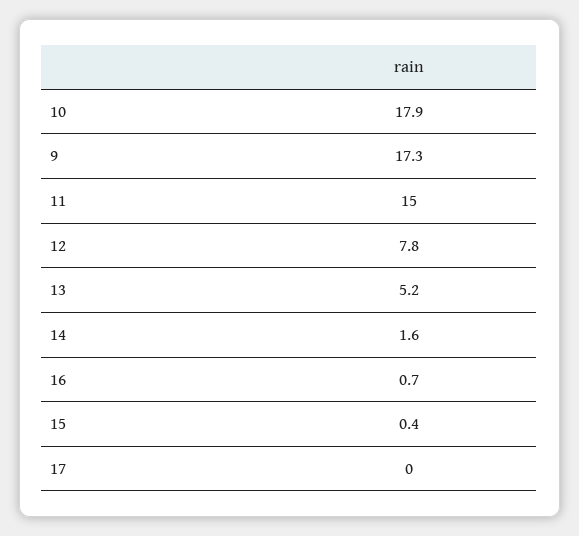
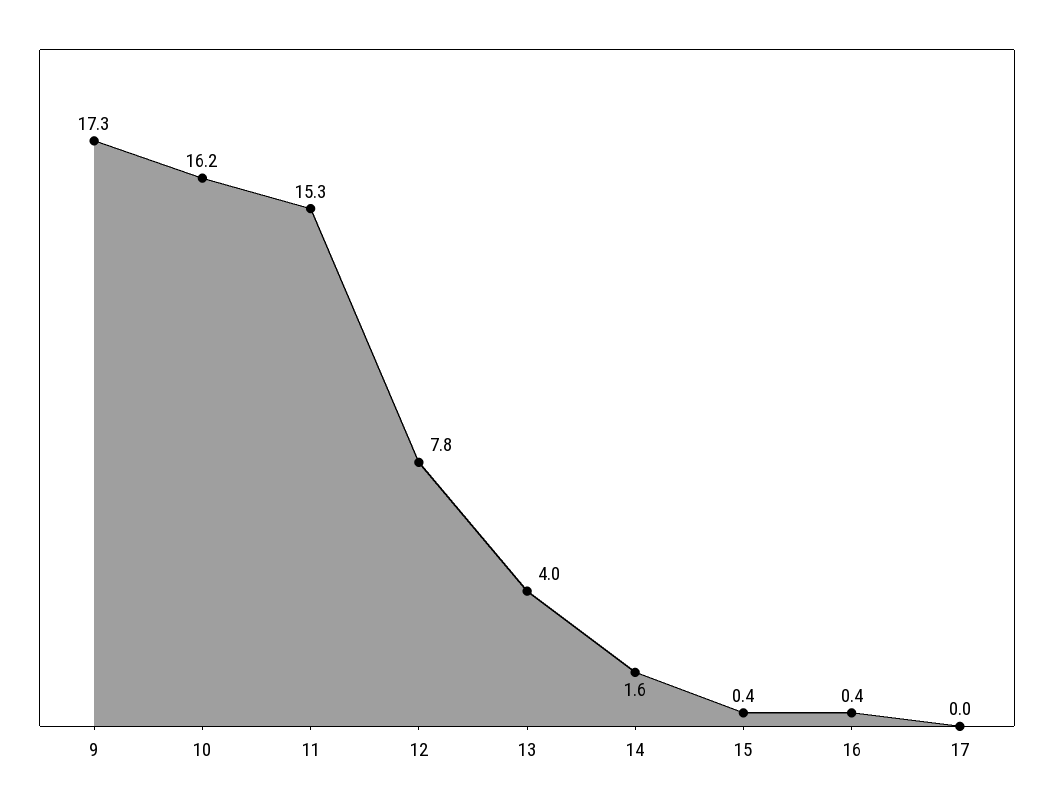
10: 17.9 -> 16.2
11: 15 -> 15.3
13: 5.2 -> 4
16: 0.7 -> 0.4

